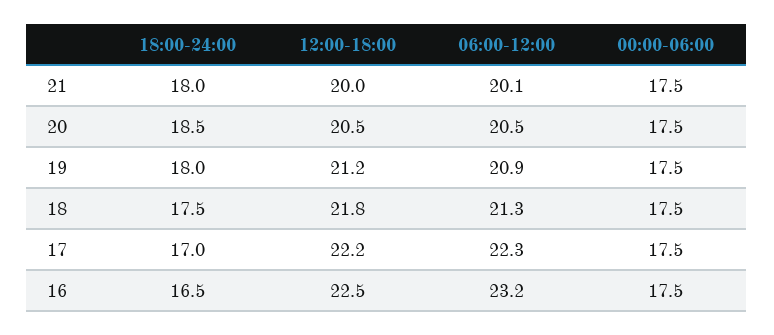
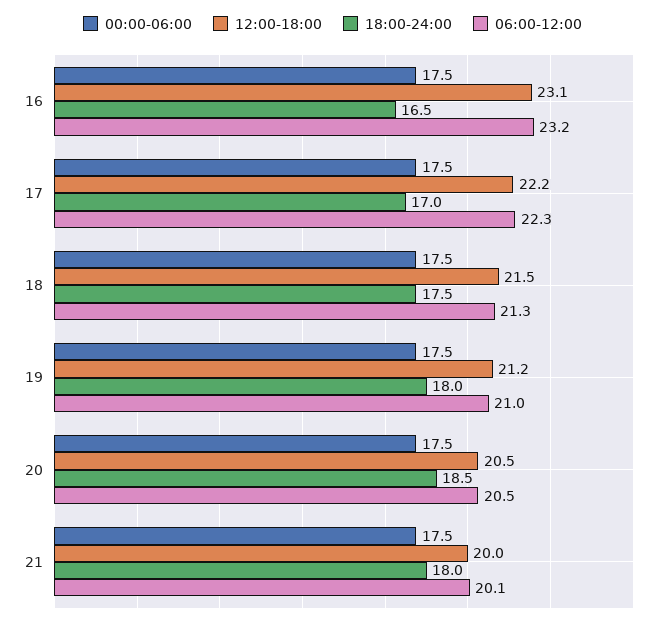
06:00-12:00, 19: 20.9 -> 21
12:00-18:00, 18: 21.8 -> 21.5
12:00-18:00, 16: 22.5 -> 23.1

